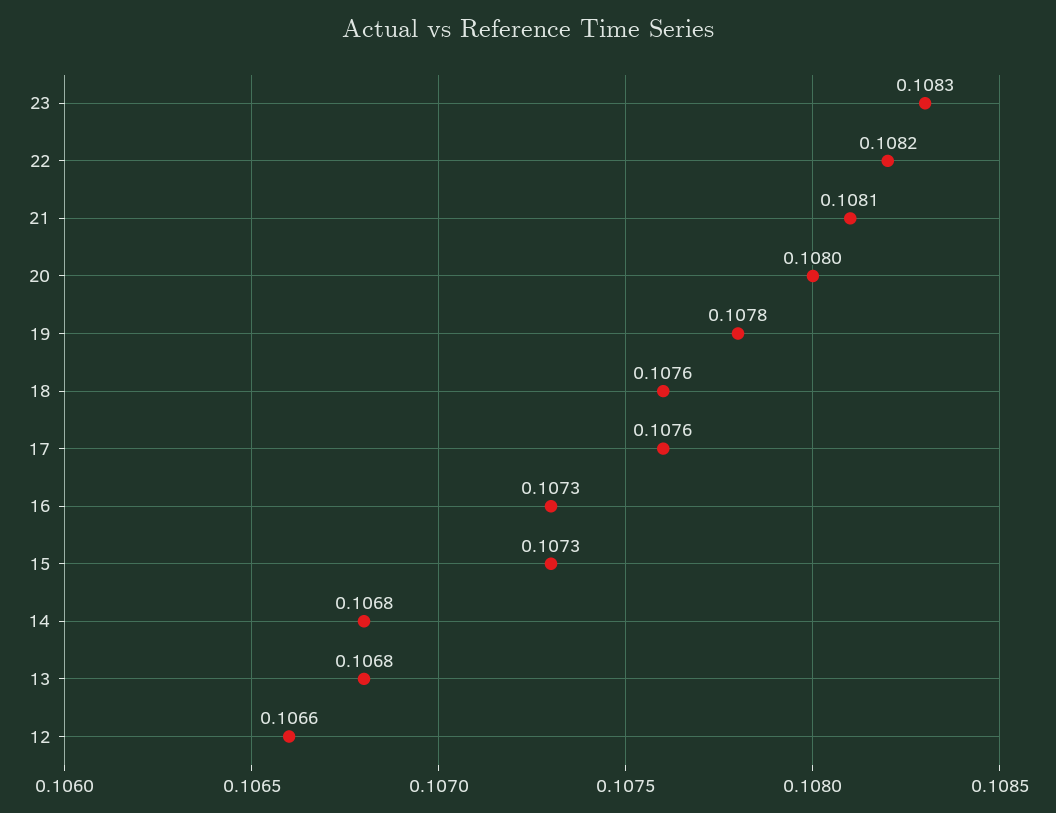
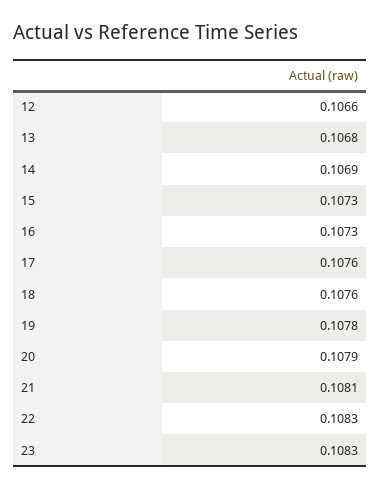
22: 0.1082 -> 0.1083
20: 0.108 -> 0.1079
14: 0.1068 -> 0.1069

